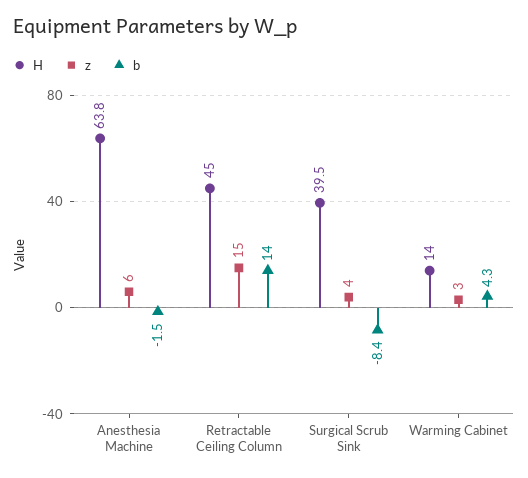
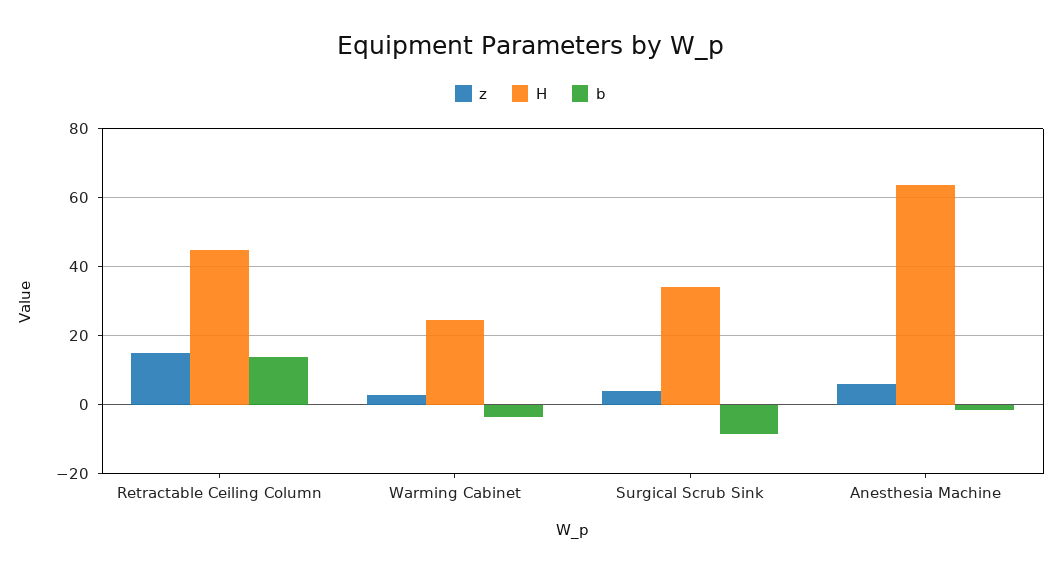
H, Surgical Scrub Sink: 39.5 -> 34
H, Warming Cabinet: 14 -> 24
b, Warming Cabinet: 4.3 -> -4

